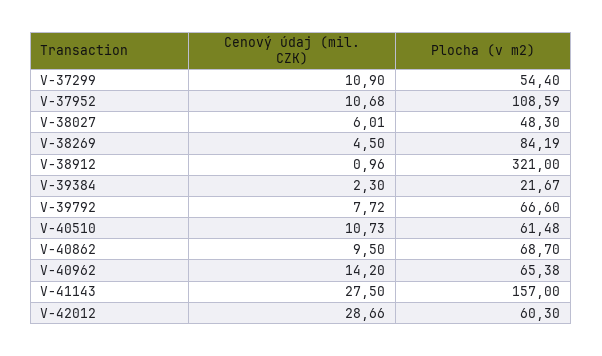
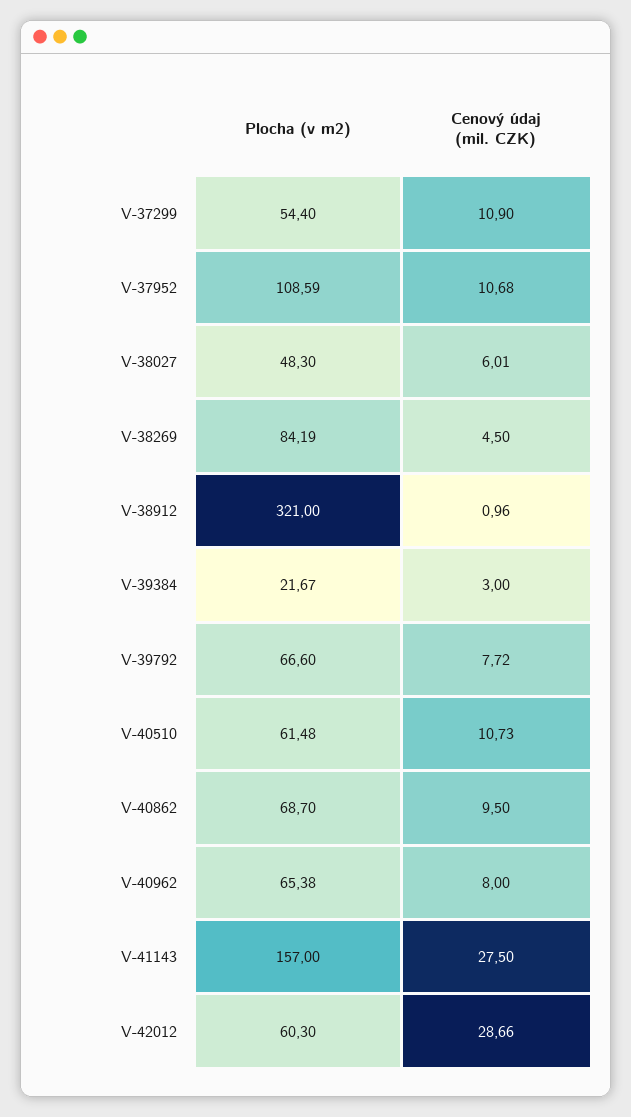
Cenový údaj (mil. CZK), V-39384: 2.3 -> 3
Cenový údaj (mil. CZK), V-40962: 14.2 -> 8

